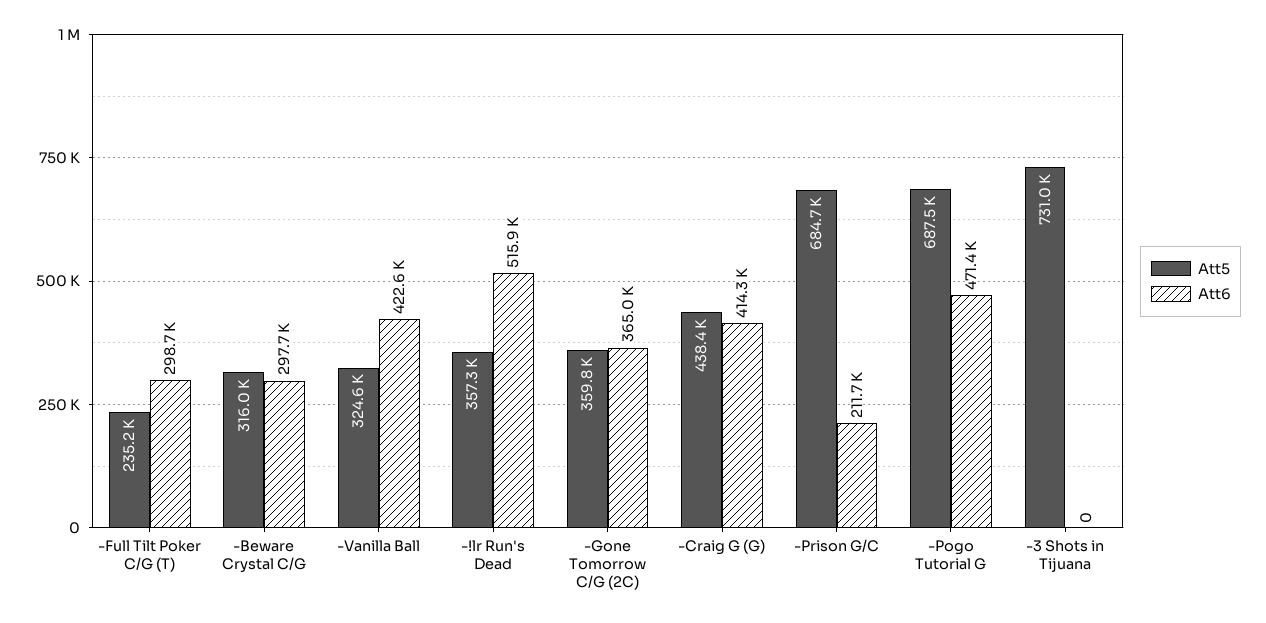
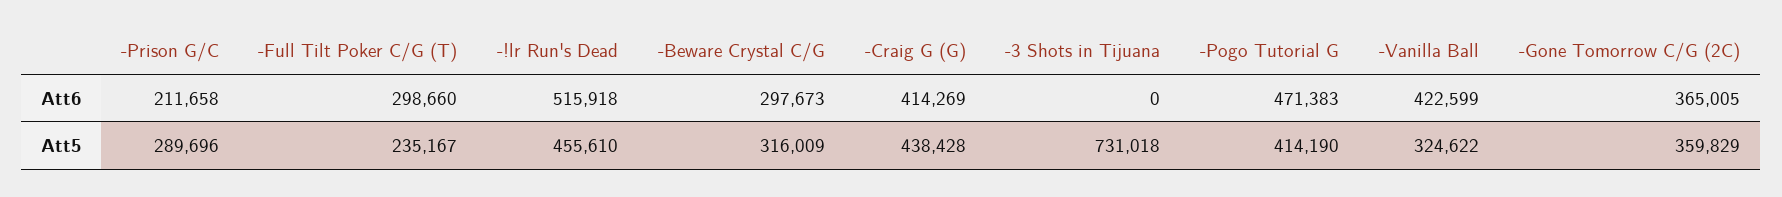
Att5, -!lr Run's Dead: 357300 -> 455610
Att5, -Prison G/C: 684700 -> 289696
Att5, -Pogo Tutorial G: 687500 -> 414190

